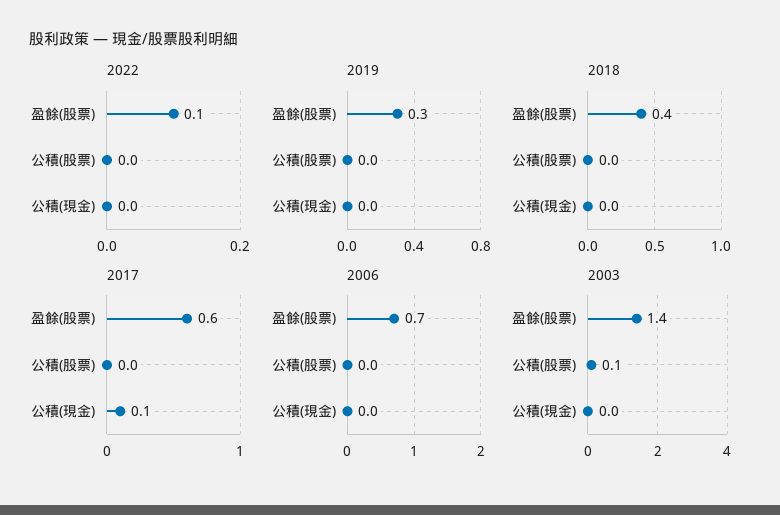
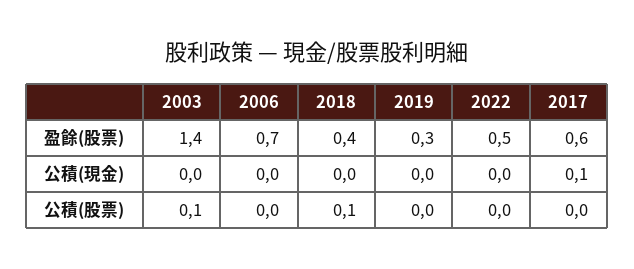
2022, 盈餘(股票): 0.1 -> 0.5
2018, 公積(股票): 0 -> 0.1

